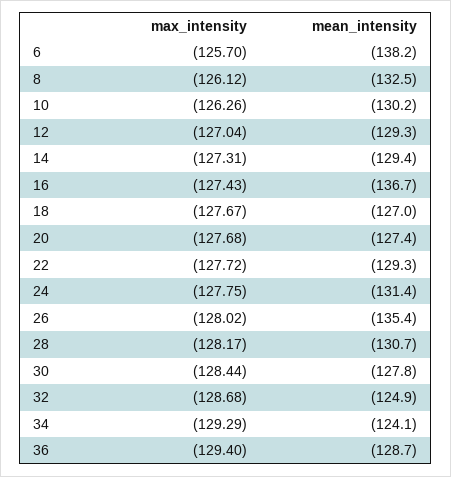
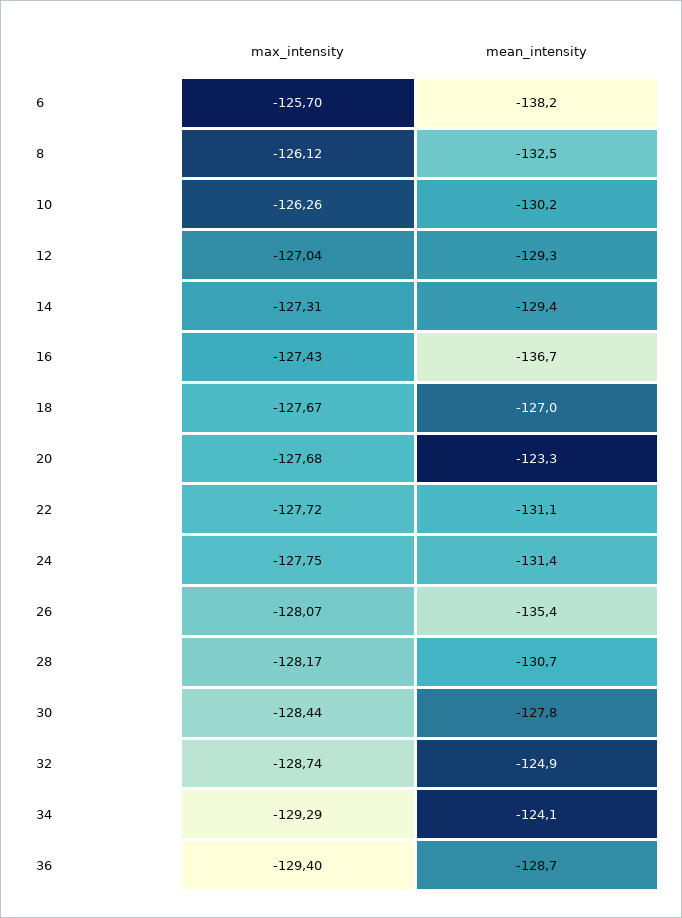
mean_intensity, 20: -127.4 -> -123.3
mean_intensity, 22: -129.3 -> -131.1
max_intensity, 26: -128.02 -> -128.07
max_intensity, 32: -128.68 -> -128.74

